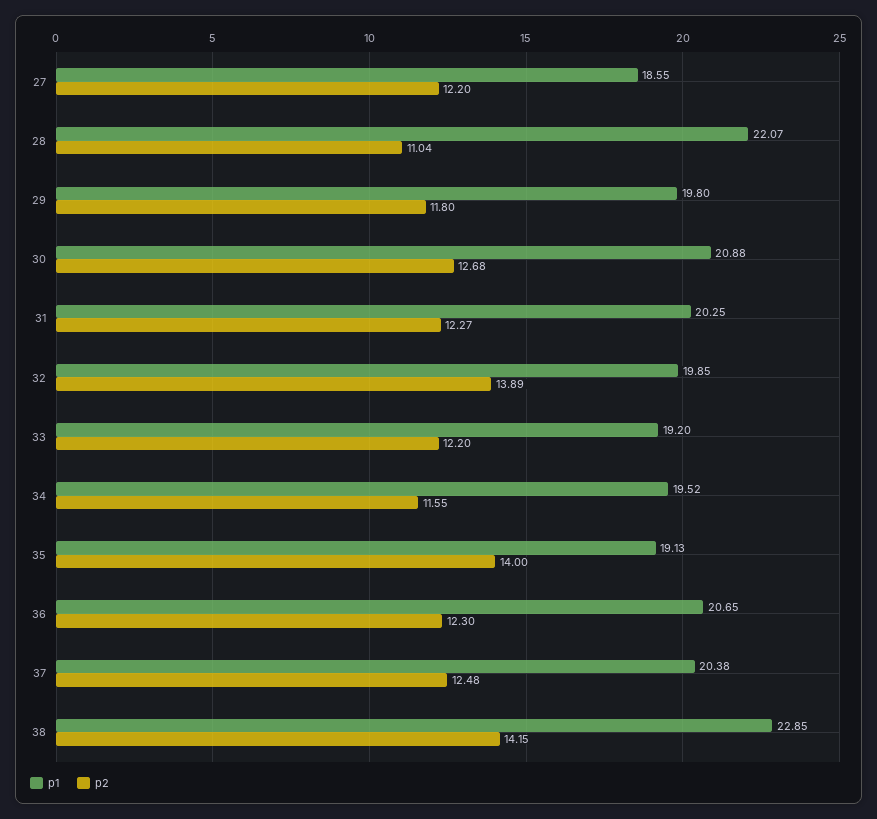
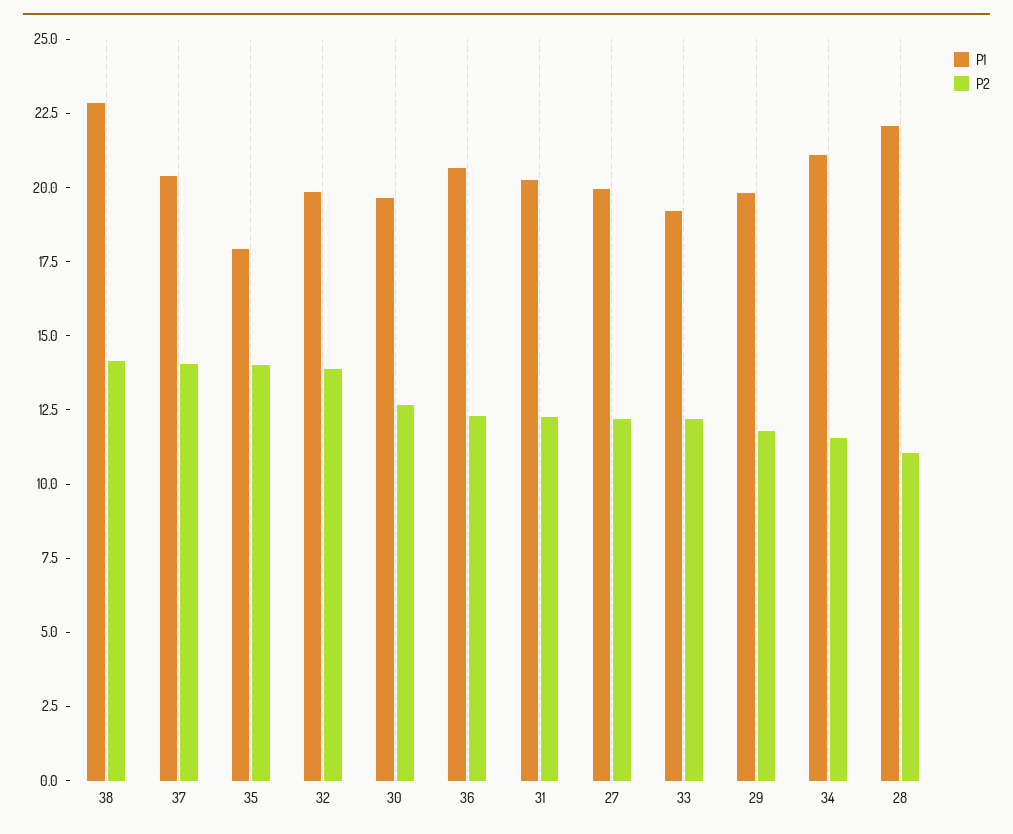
p1, 27: 18.55 -> 20
p1, 30: 20.88 -> 19.5
p1, 34: 19.52 -> 21
p1, 35: 19.13 -> 18
p2, 37: 12.48 -> 14

